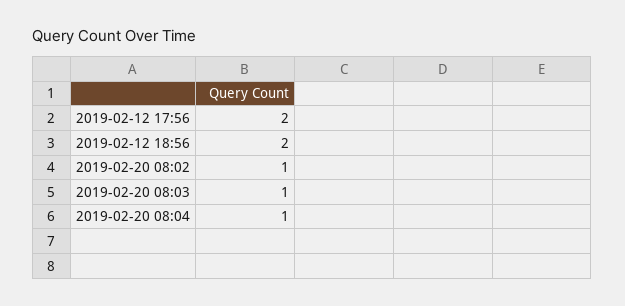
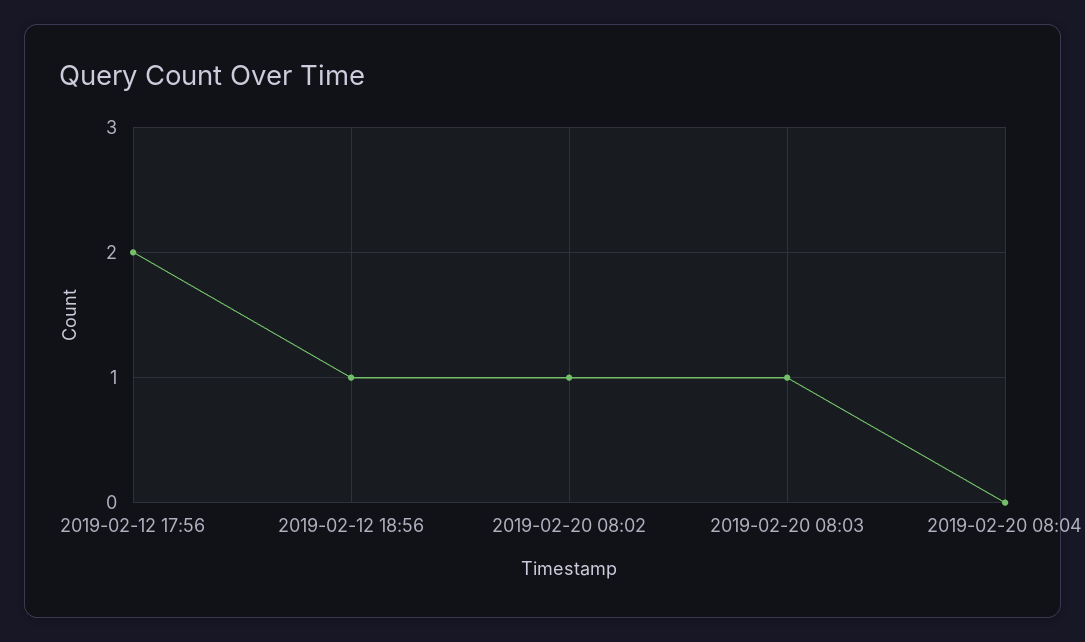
2019-02-12 18:56: 2 -> 1
2019-02-20 08:04: 1 -> 0

